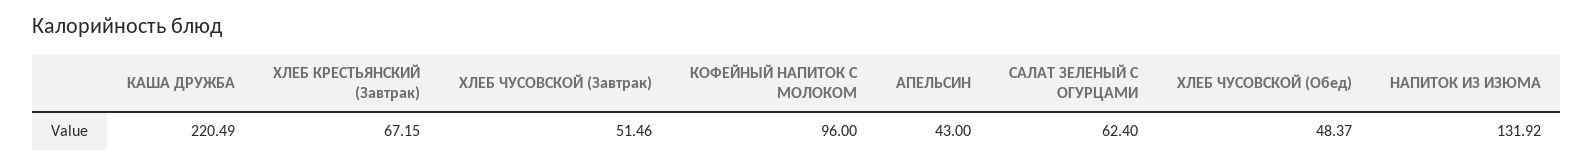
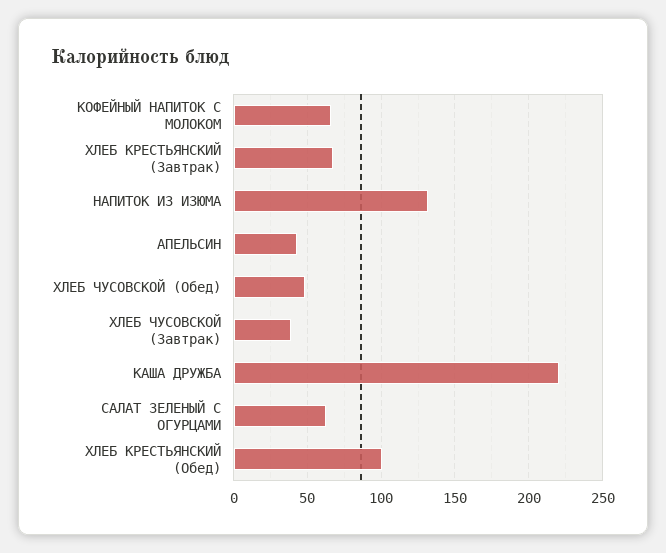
ХЛЕБ ЧУСОВСКОЙ (Завтрак): 51.46 -> 40
КОФЕЙНЫЙ НАПИТОК С МОЛОКОМ: 96 -> 65
ХЛЕБ КРЕСТЬЯНСКИЙ (Обед): none -> 100

